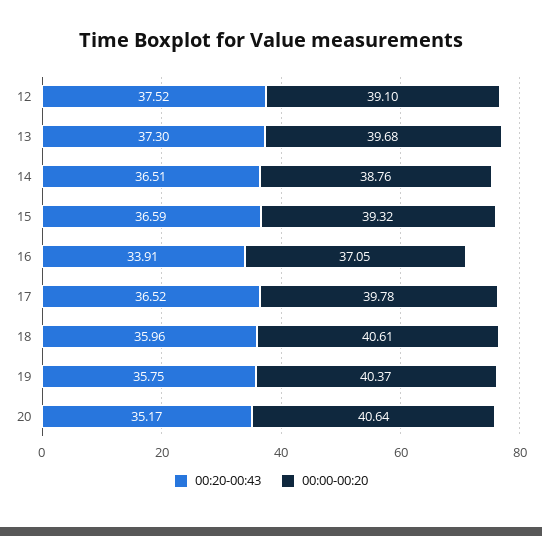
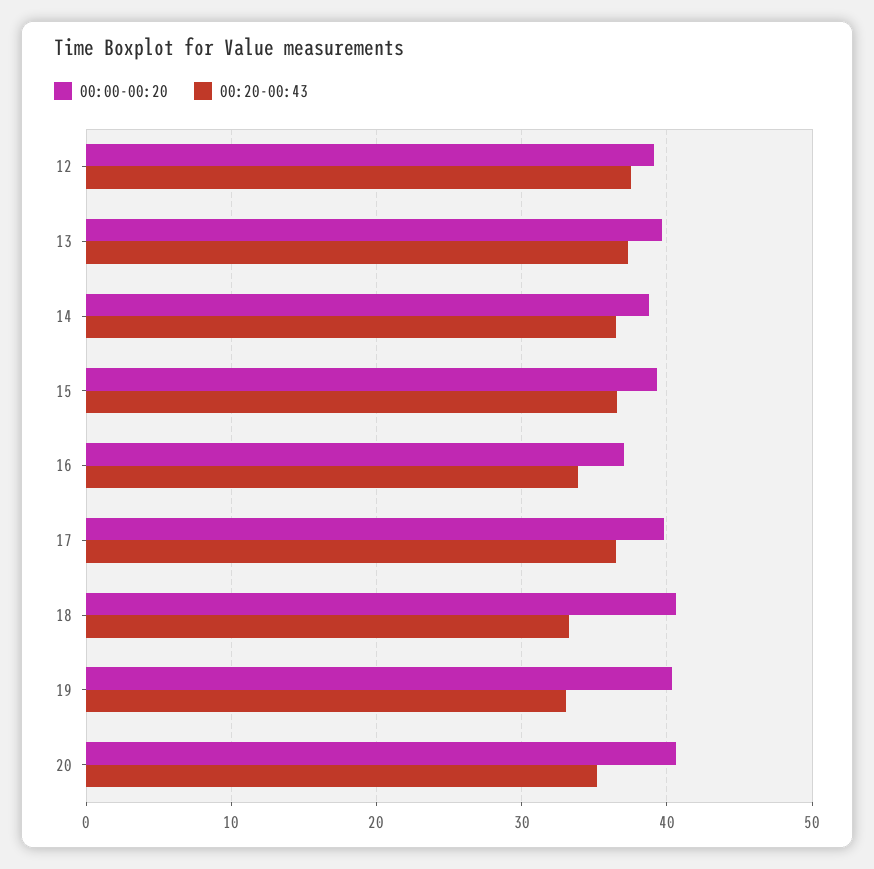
00:20-00:43, 18: 35.96 -> 33
00:20-00:43, 19: 35.75 -> 33

